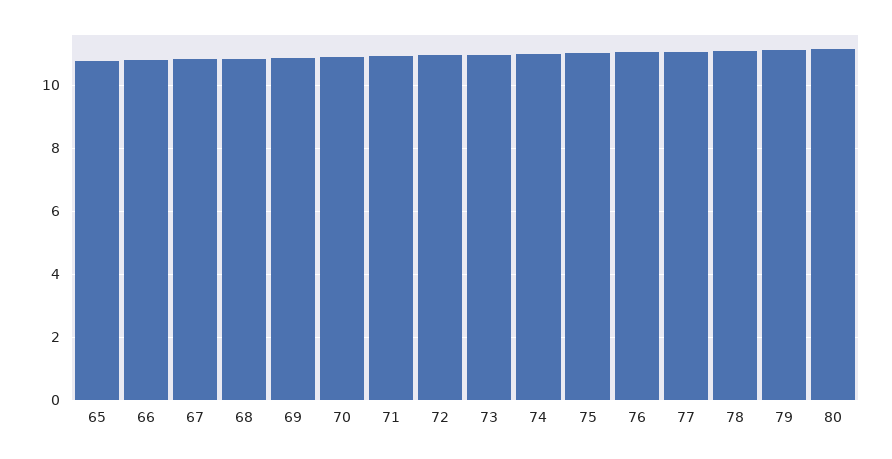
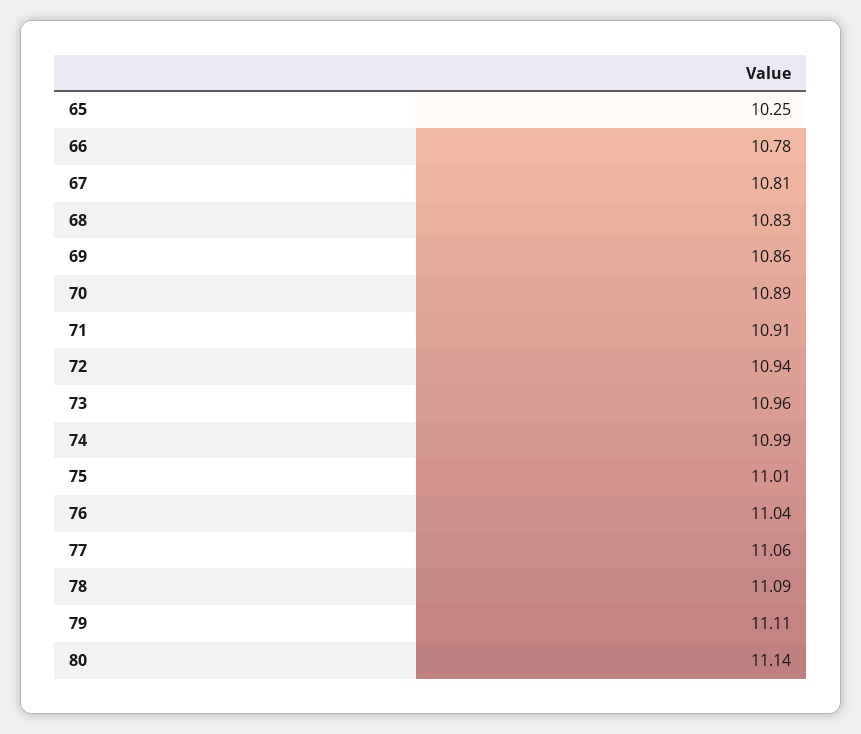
65: 10.8 -> 10.25

